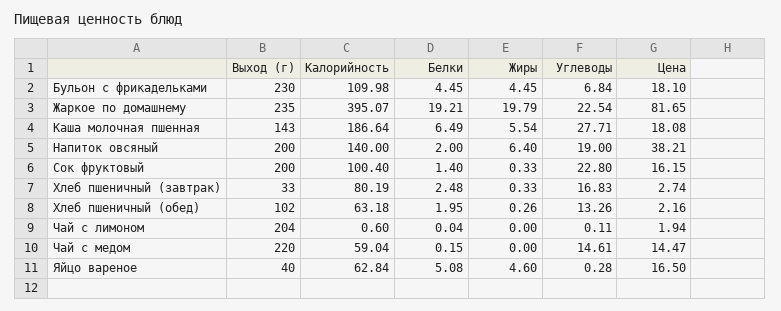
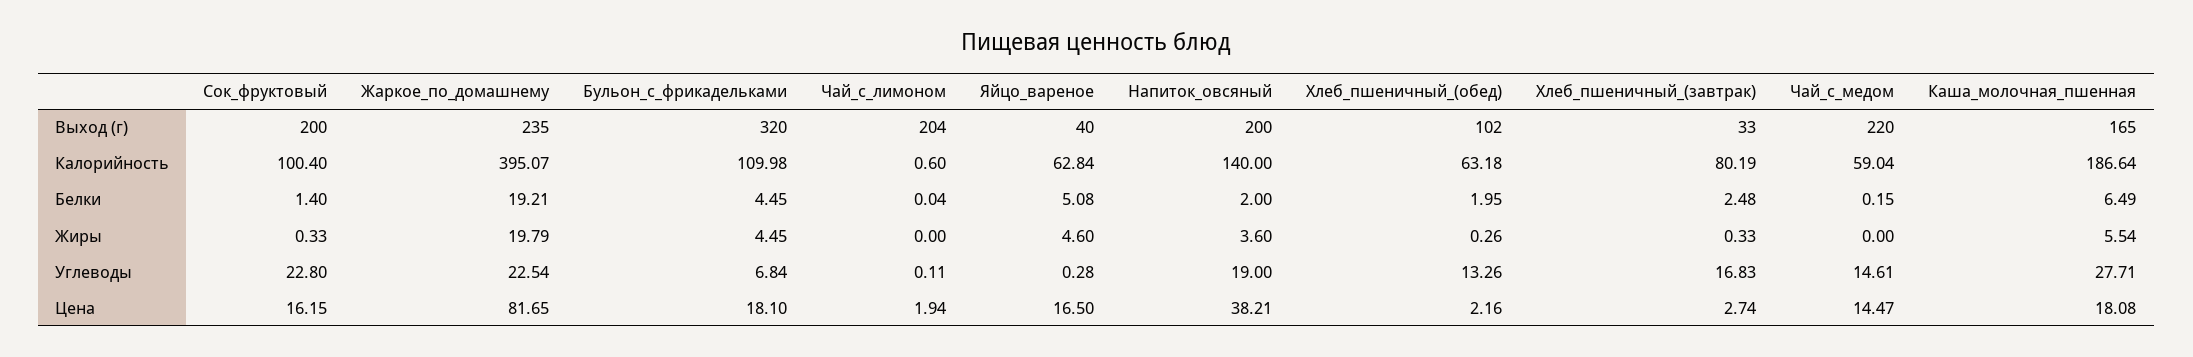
Выход (г), Бульон с фрикадельками: 230 -> 320
Выход (г), Каша молочная пшенная: 143 -> 165
Жиры, Напиток овсяный: 6.4 -> 3.6

